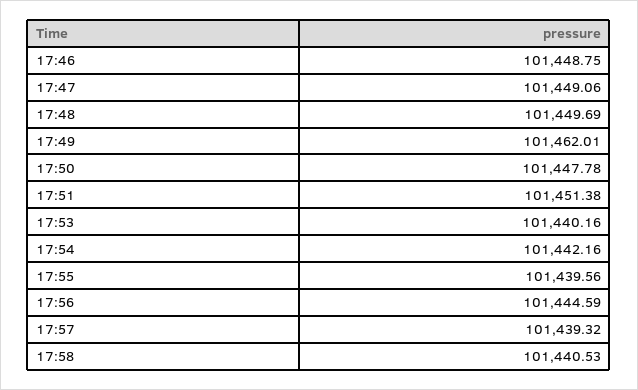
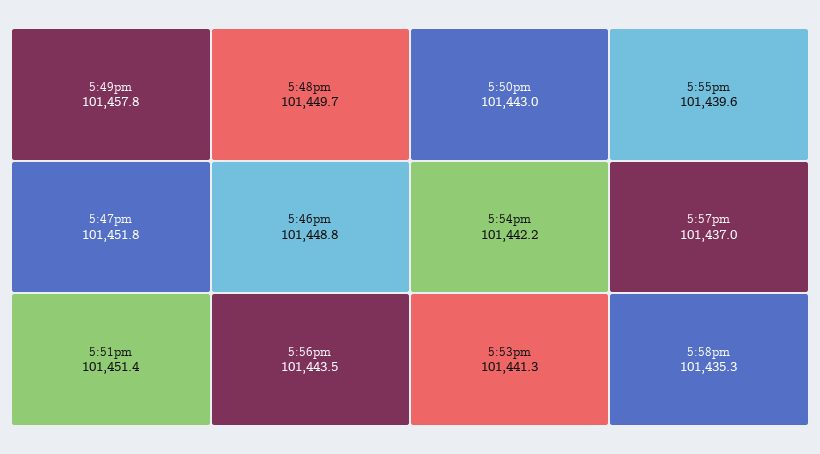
17:47: 101449.06 -> 101451.8
17:49: 101462.01 -> 101457.8
17:50: 101447.78 -> 101443
17:53: 101440.16 -> 101441.3
17:56: 101444.59 -> 101443.5
17:57: 101439.32 -> 101437
17:58: 101440.53 -> 101435.3

